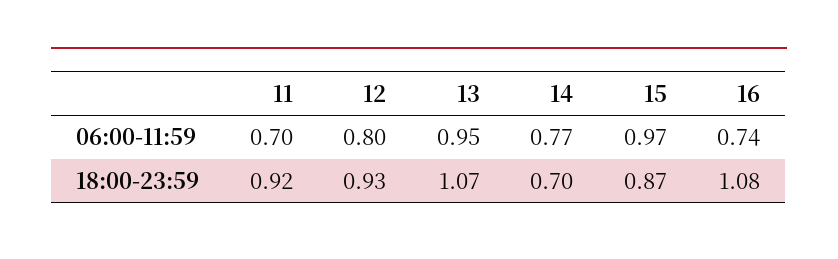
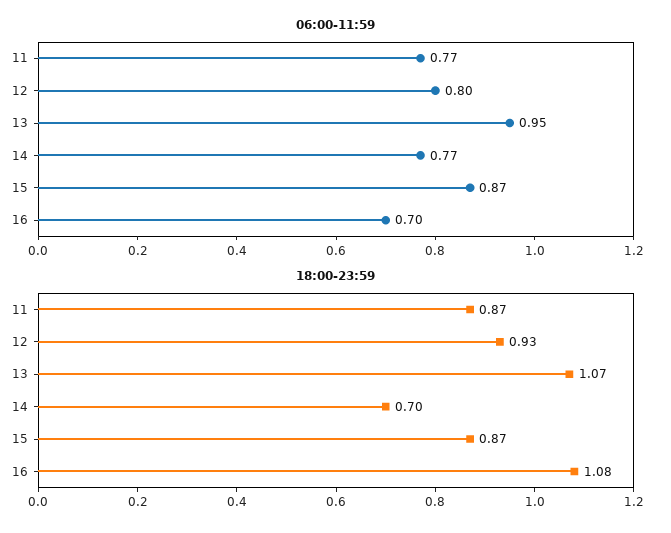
06:00-11:59, 11: 0.7 -> 0.77
06:00-11:59, 15: 0.97 -> 0.87
06:00-11:59, 16: 0.74 -> 0.7
18:00-23:59, 11: 0.92 -> 0.87

